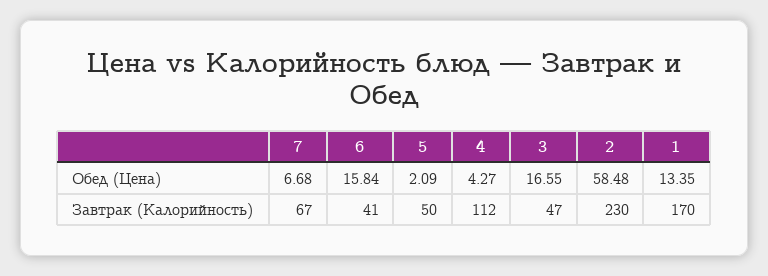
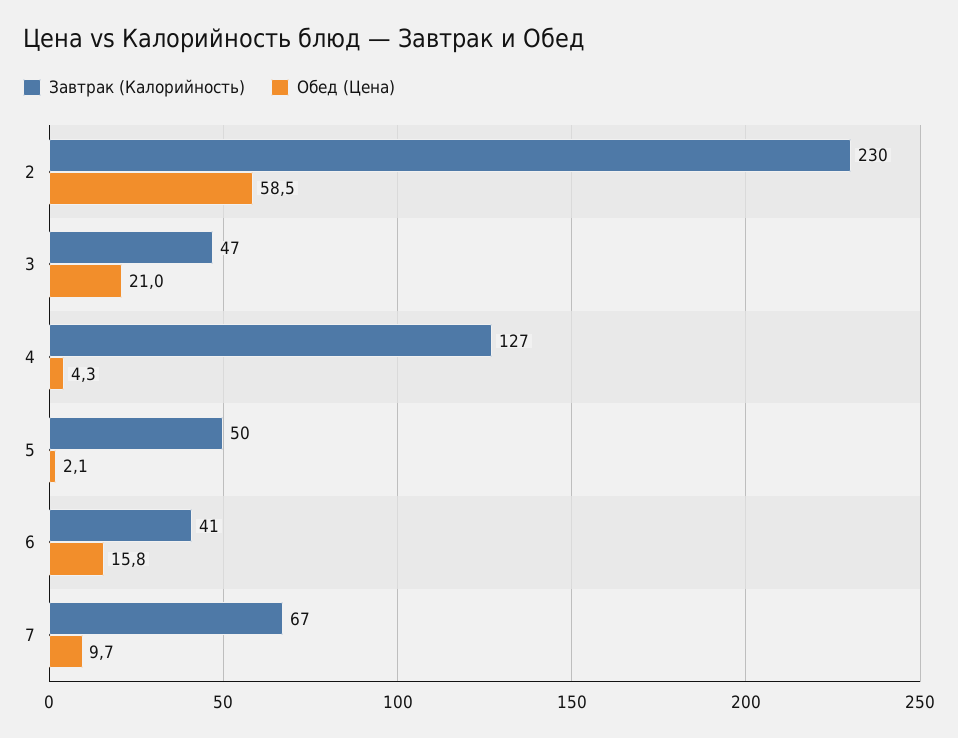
Обед (Цена), 7: 6.68 -> 9.7
Обед (Цена), 3: 16.55 -> 21
Обед (Цена), 1: 13.35 -> none
Завтрак (Калорийность), 4: 112 -> 127
Завтрак (Калорийность), 1: 170 -> none

